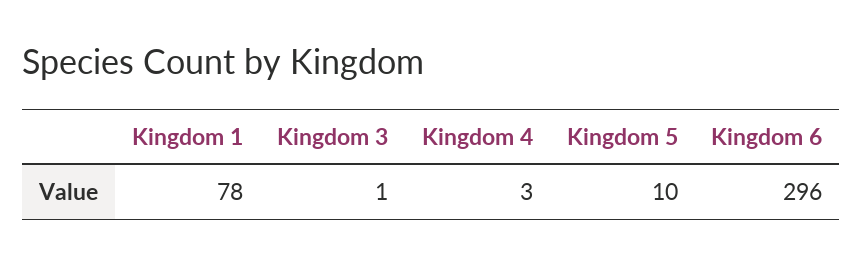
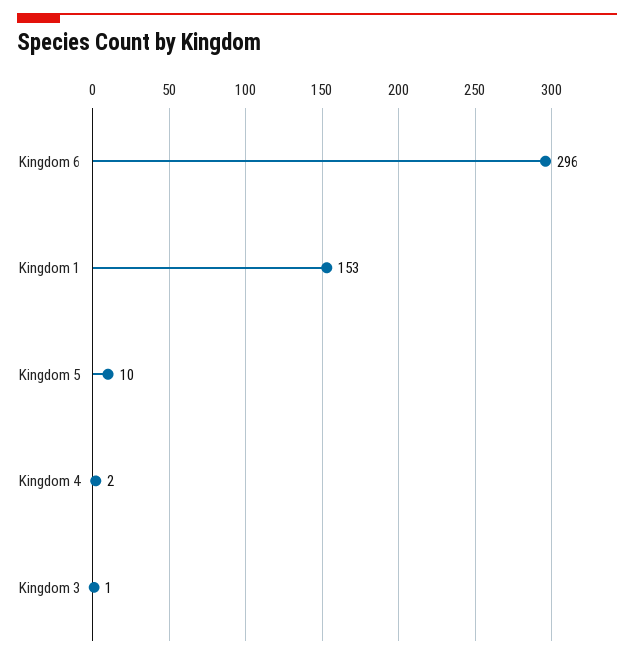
Kingdom 1: 78 -> 153
Kingdom 4: 3 -> 2

